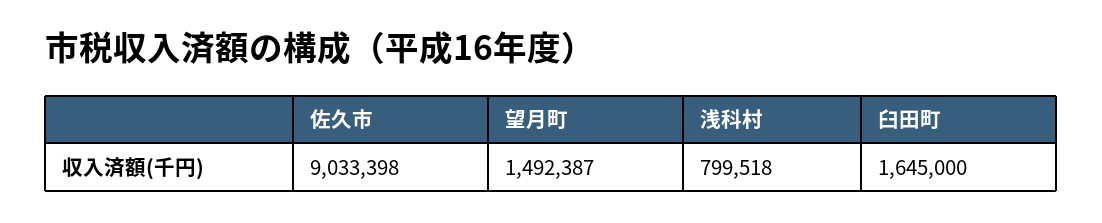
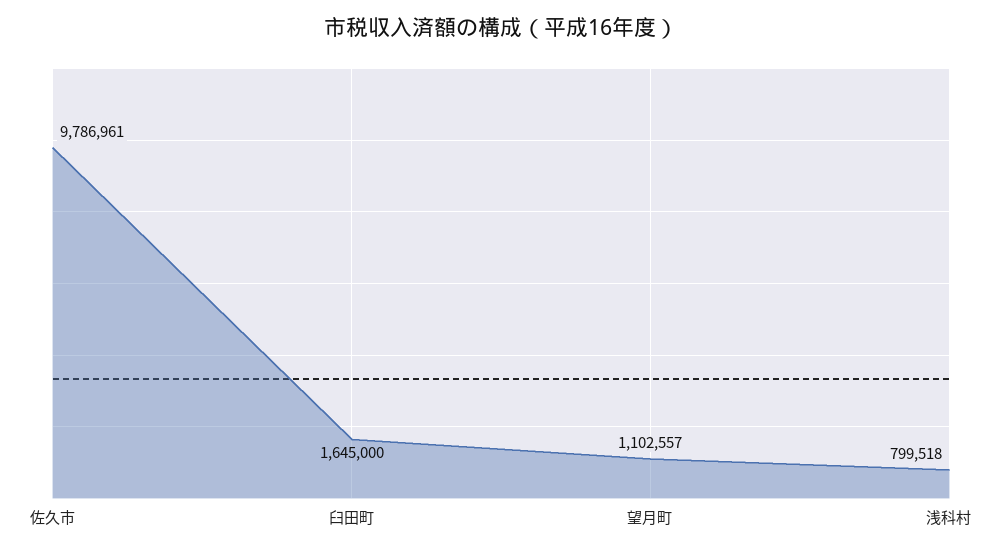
佐久市: 9033398 -> 9786961
望月町: 1492387 -> 1102557

